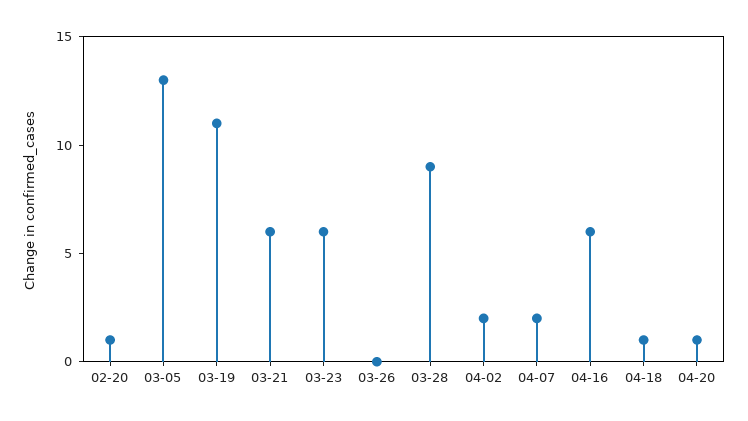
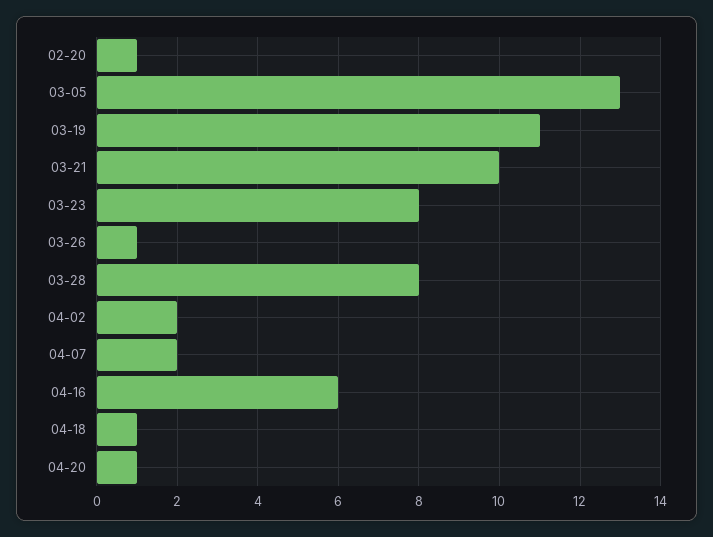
03-21: 6 -> 10
03-23: 6 -> 8
03-26: 0 -> 1
03-28: 9 -> 8

